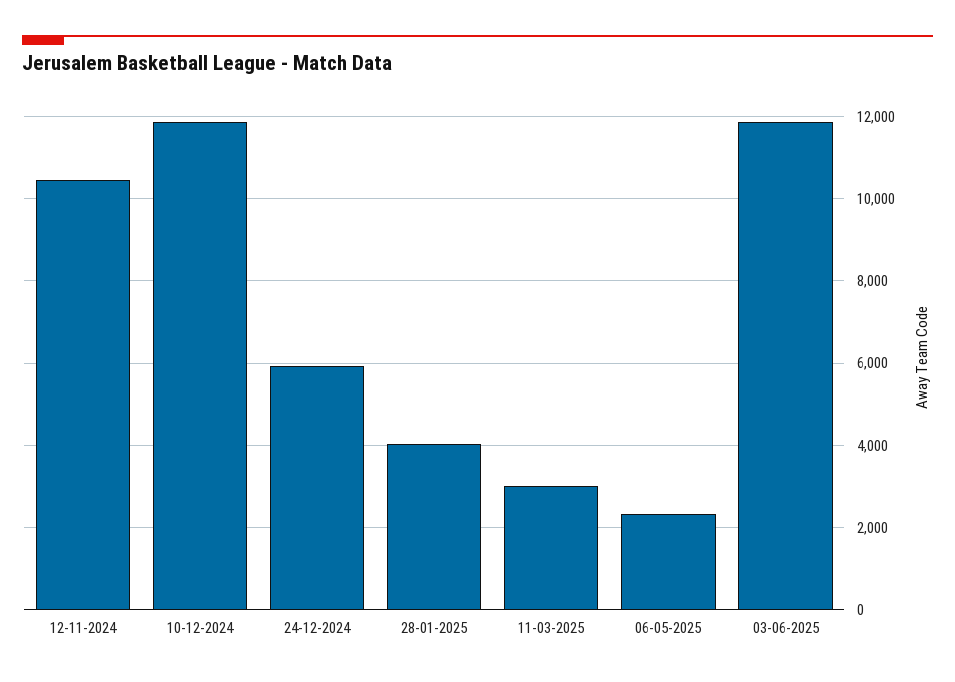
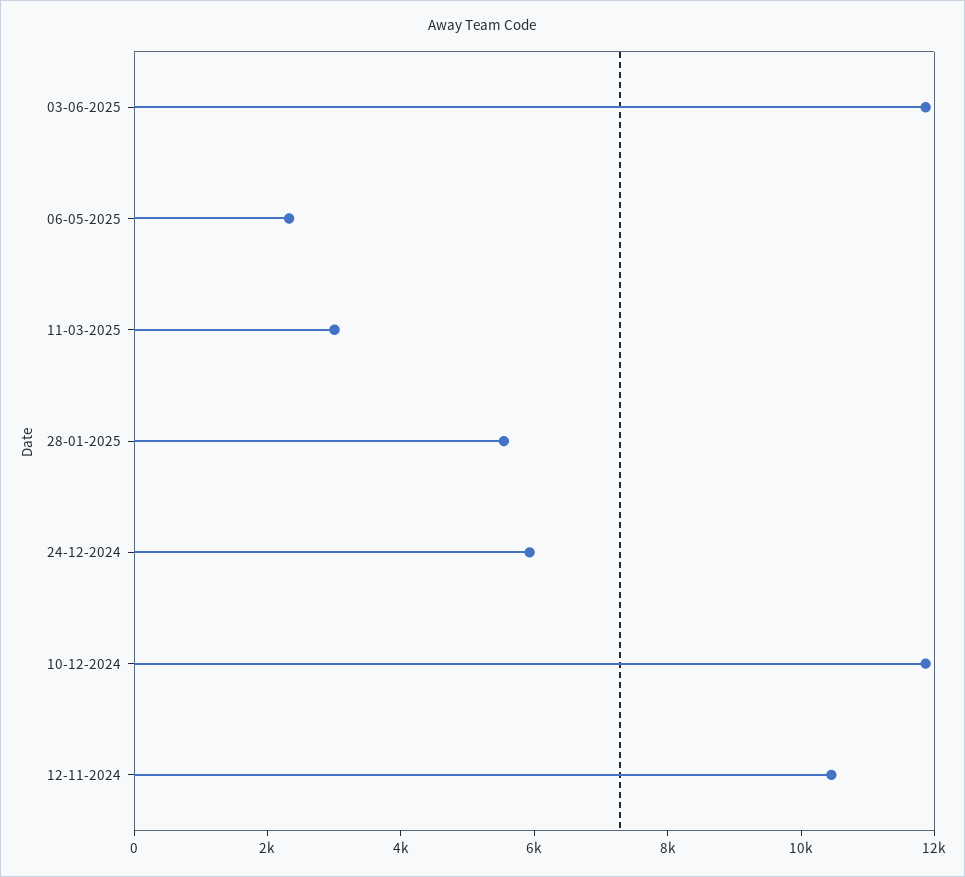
28-01-2025: 4000 -> 5500

